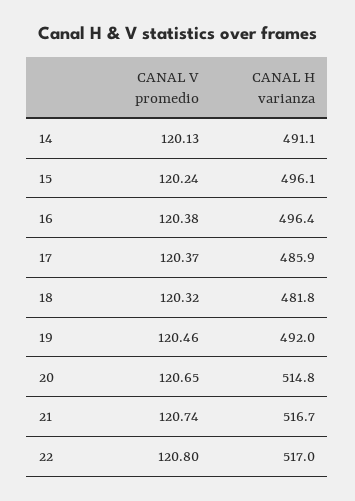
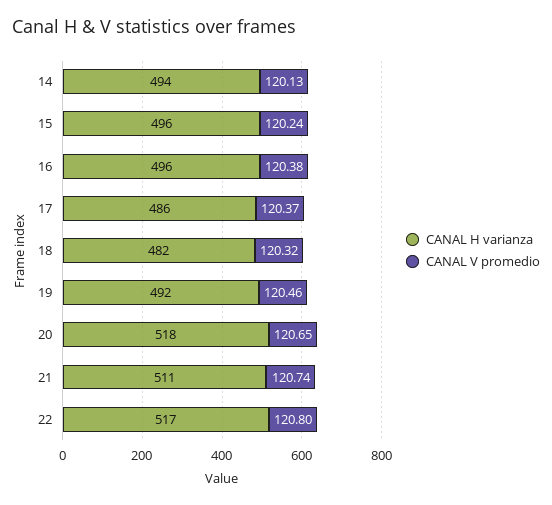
CANAL H varianza, 14: 491.1 -> 494
CANAL H varianza, 20: 514.8 -> 518
CANAL H varianza, 21: 516.7 -> 511

